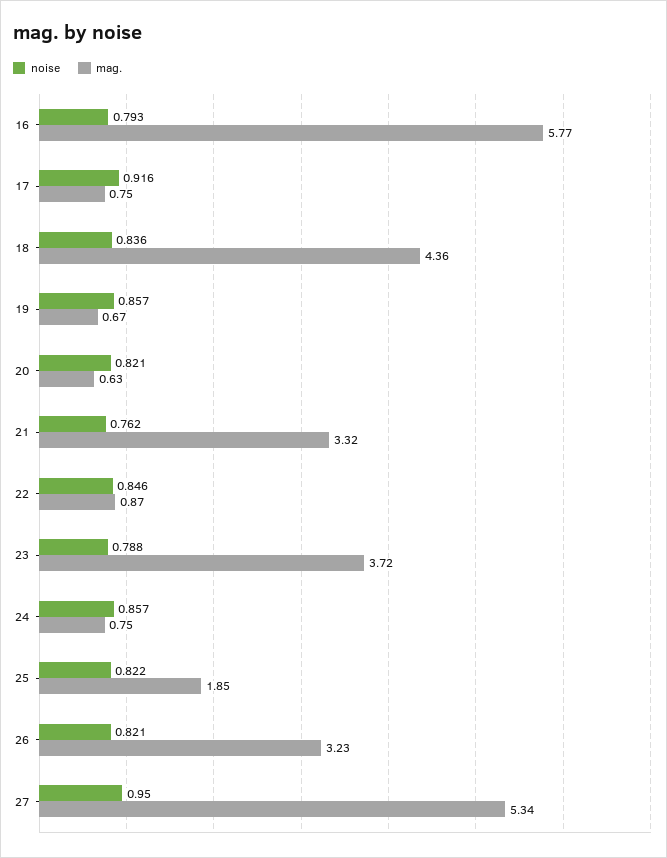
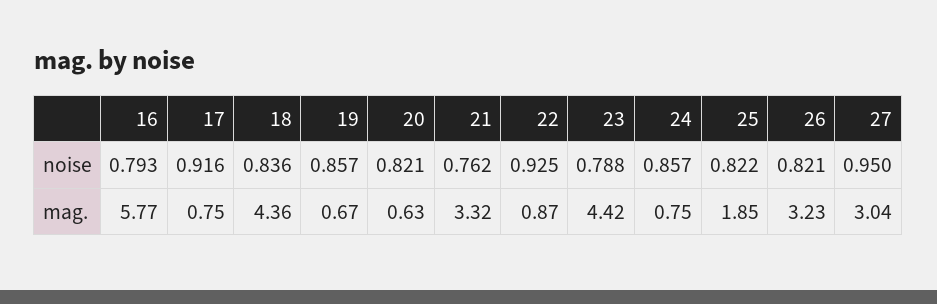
noise, 22: 0.846 -> 0.925
mag., 23: 3.72 -> 4.42
mag., 27: 5.34 -> 3.04

